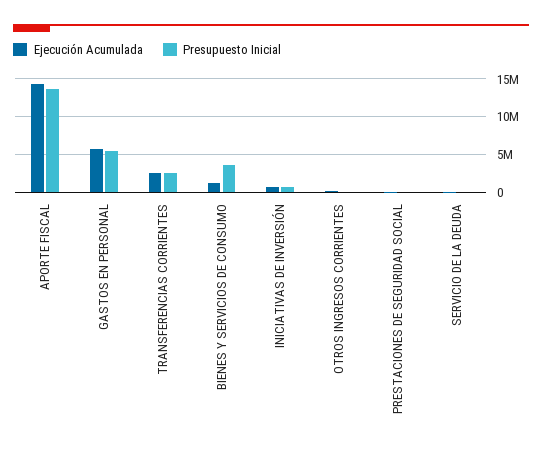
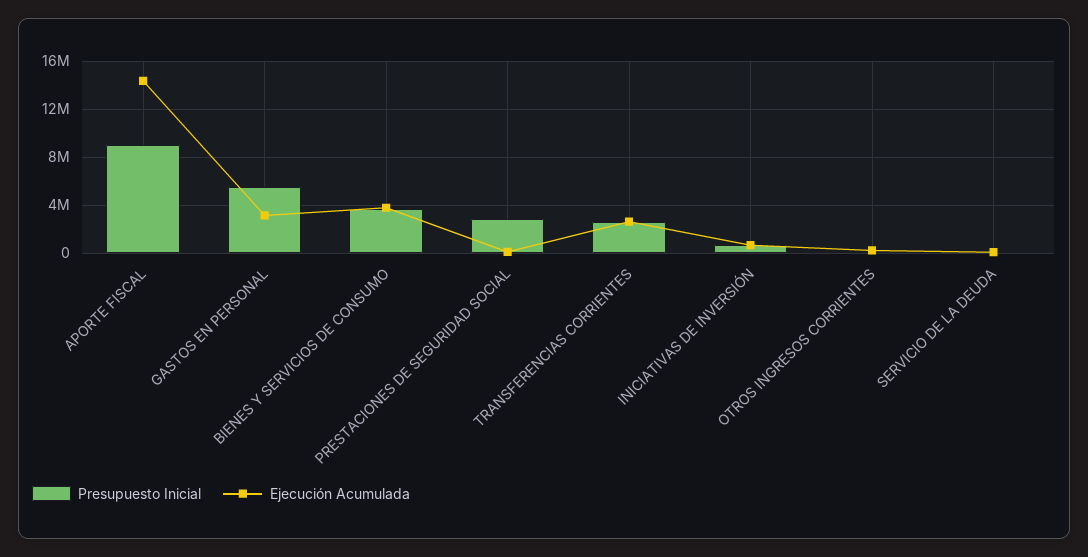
Presupuesto Inicial, APORTE FISCAL: 14000000 -> 9000000
Ejecución Acumulada, GASTOS EN PERSONAL: 6000000 -> 3000000
Ejecución Acumulada, BIENES Y SERVICIOS DE CONSUMO: 1000000 -> 4000000
Presupuesto Inicial, PRESTACIONES DE SEGURIDAD SOCIAL: 0 -> 3000000

